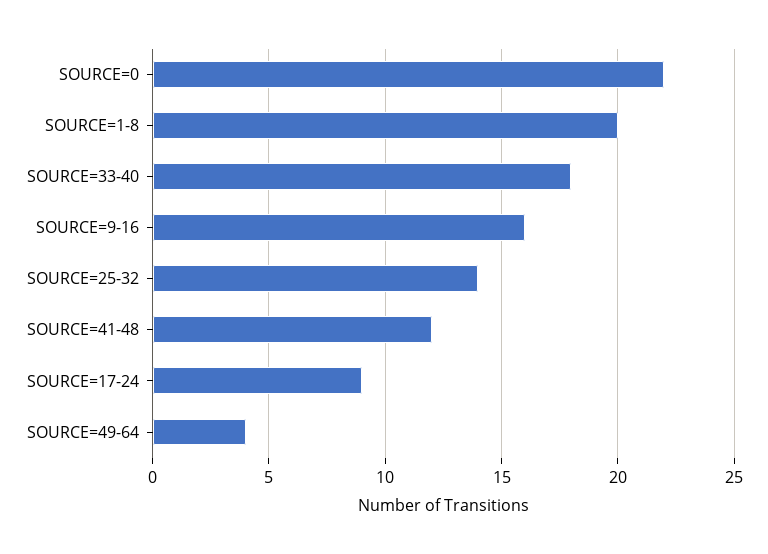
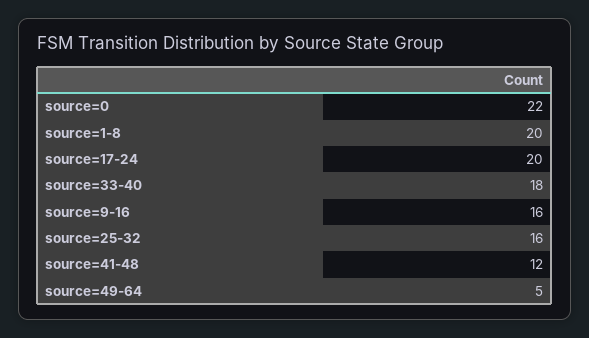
SOURCE=25-32: 14 -> 16
SOURCE=17-24: 9 -> 20
SOURCE=49-64: 4 -> 5

